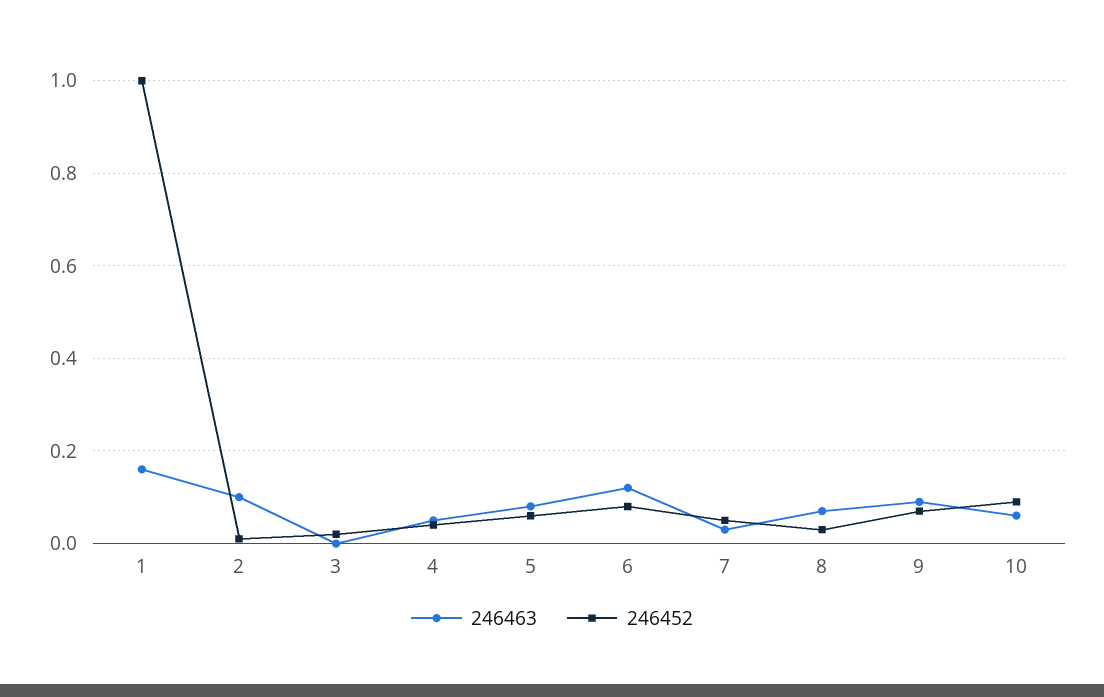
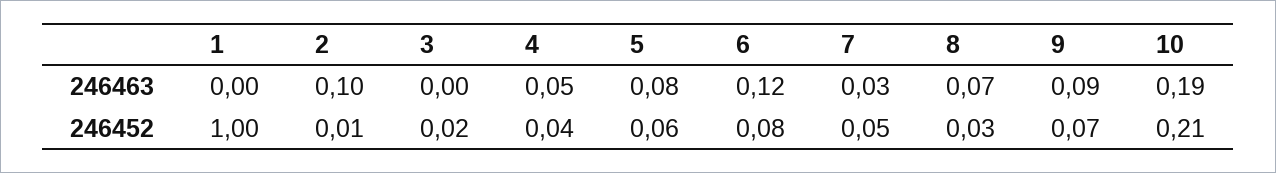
246463, 1: 0.15 -> 0
246463, 10: 0.05 -> 0.19
246452, 10: 0.1 -> 0.21

